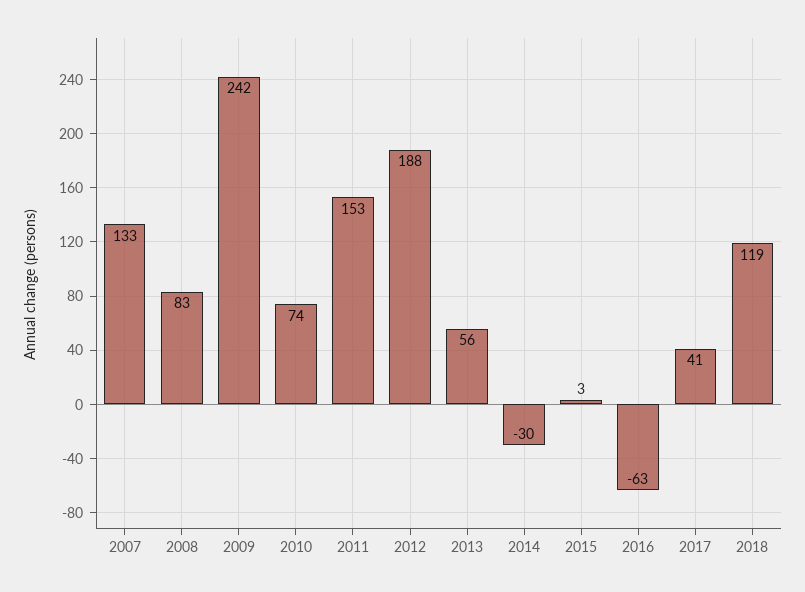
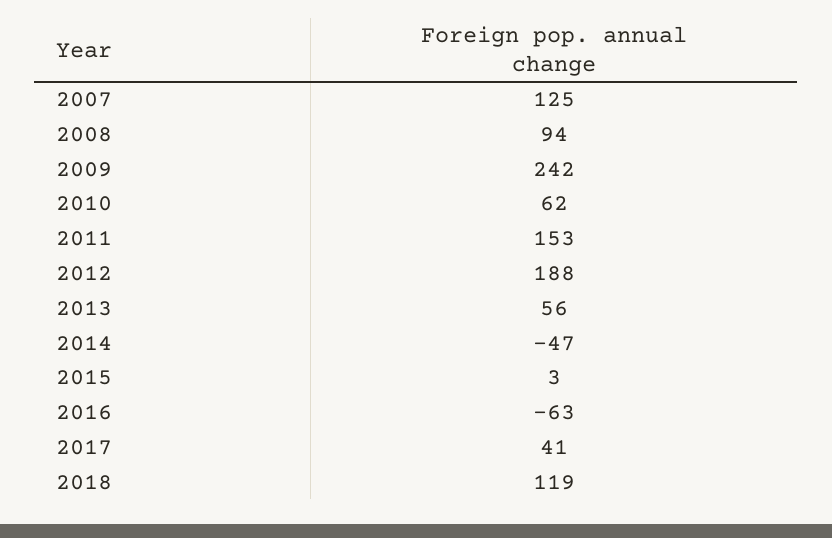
2007: 133 -> 125
2008: 83 -> 94
2010: 74 -> 62
2014: -30 -> -47

